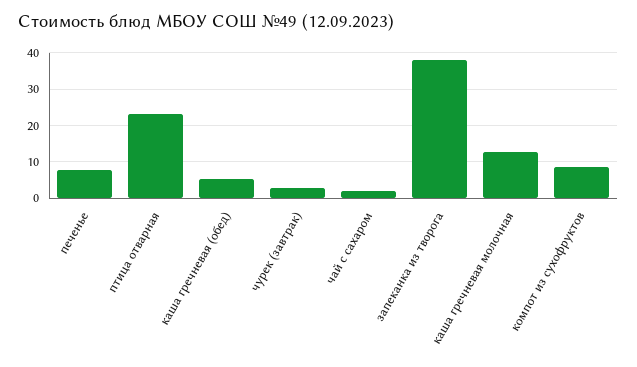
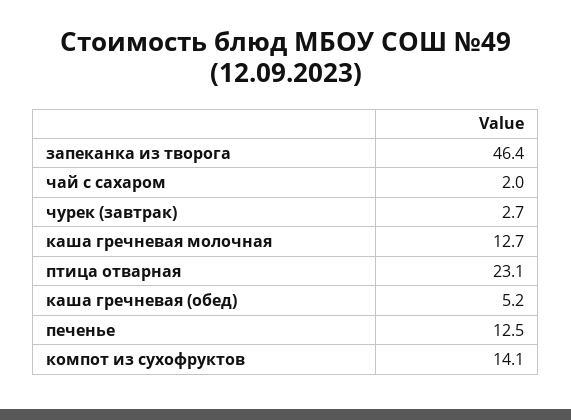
печенье: 8 -> 12.5
запеканка из творога: 38 -> 46.4
компот из сухофруктов: 8 -> 14.1

